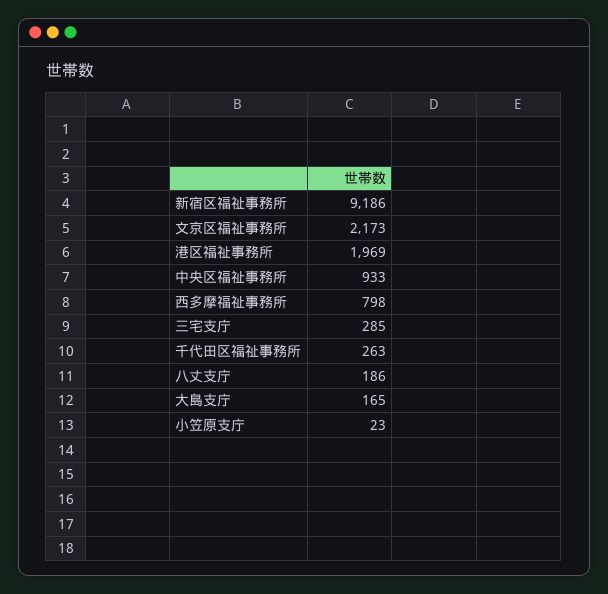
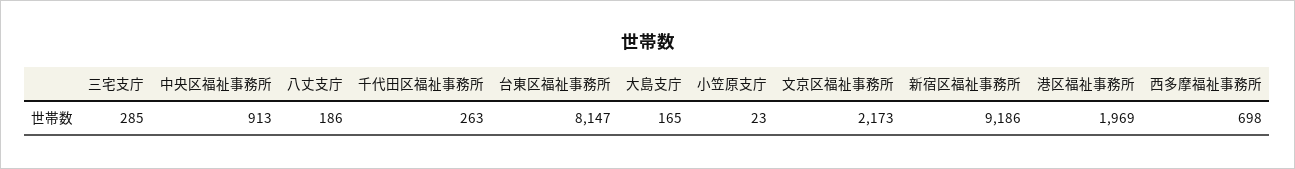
中央区福祉事務所: 933 -> 913
西多摩福祉事務所: 798 -> 698
台東区福祉事務所: none -> 8147

